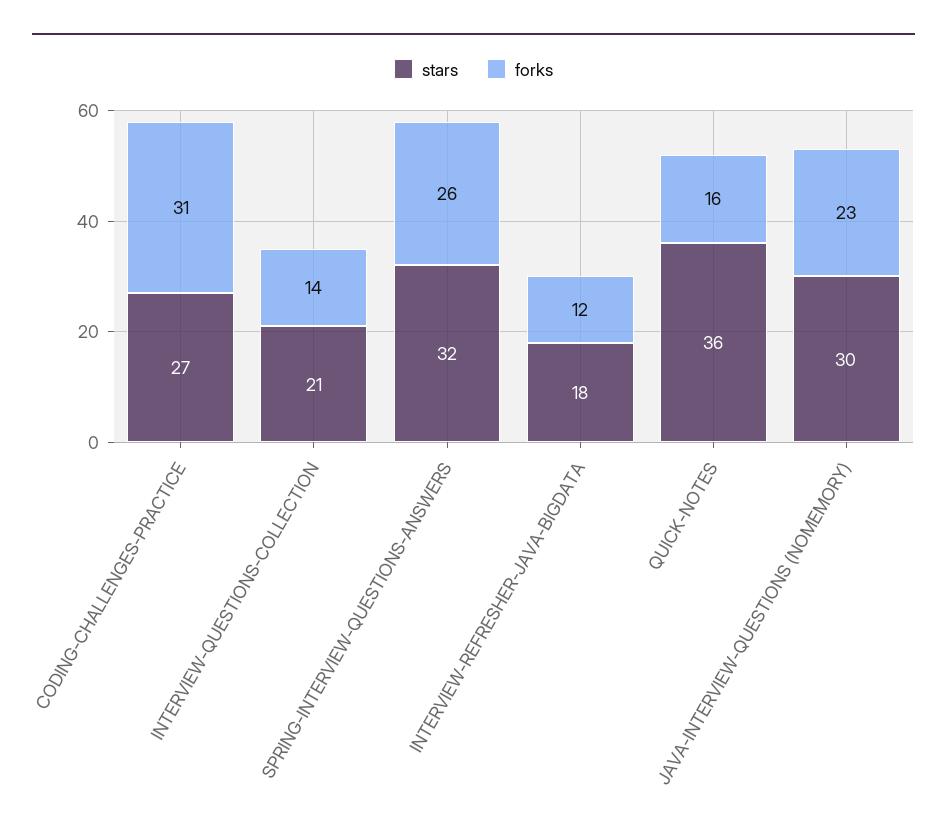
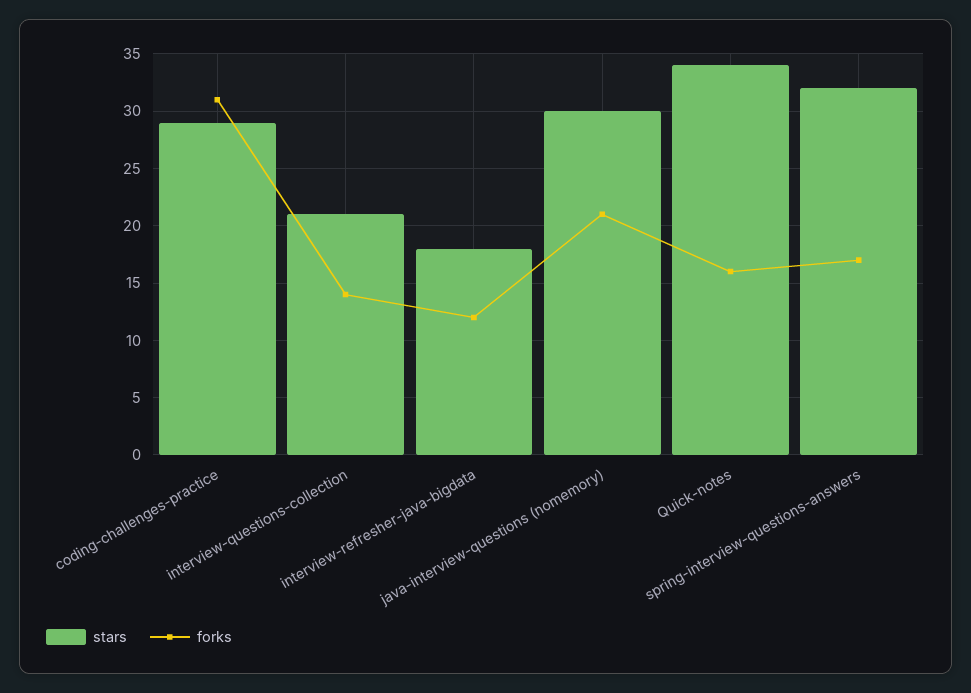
stars, CODING-CHALLENGES-PRACTICE: 27 -> 29
forks, SPRING-INTERVIEW-QUESTIONS-ANSWERS: 26 -> 17
stars, QUICK-NOTES: 36 -> 34
forks, JAVA-INTERVIEW-QUESTIONS (NOMEMORY): 23 -> 21

